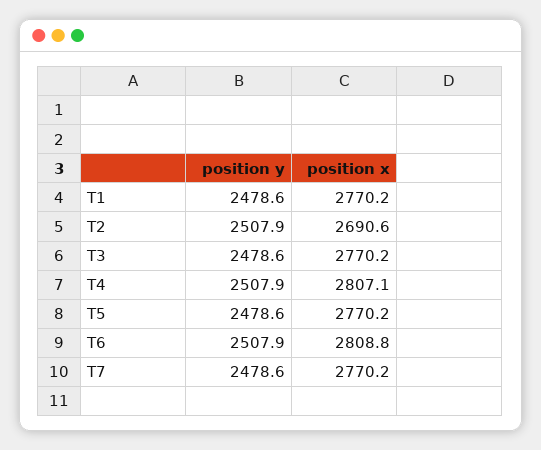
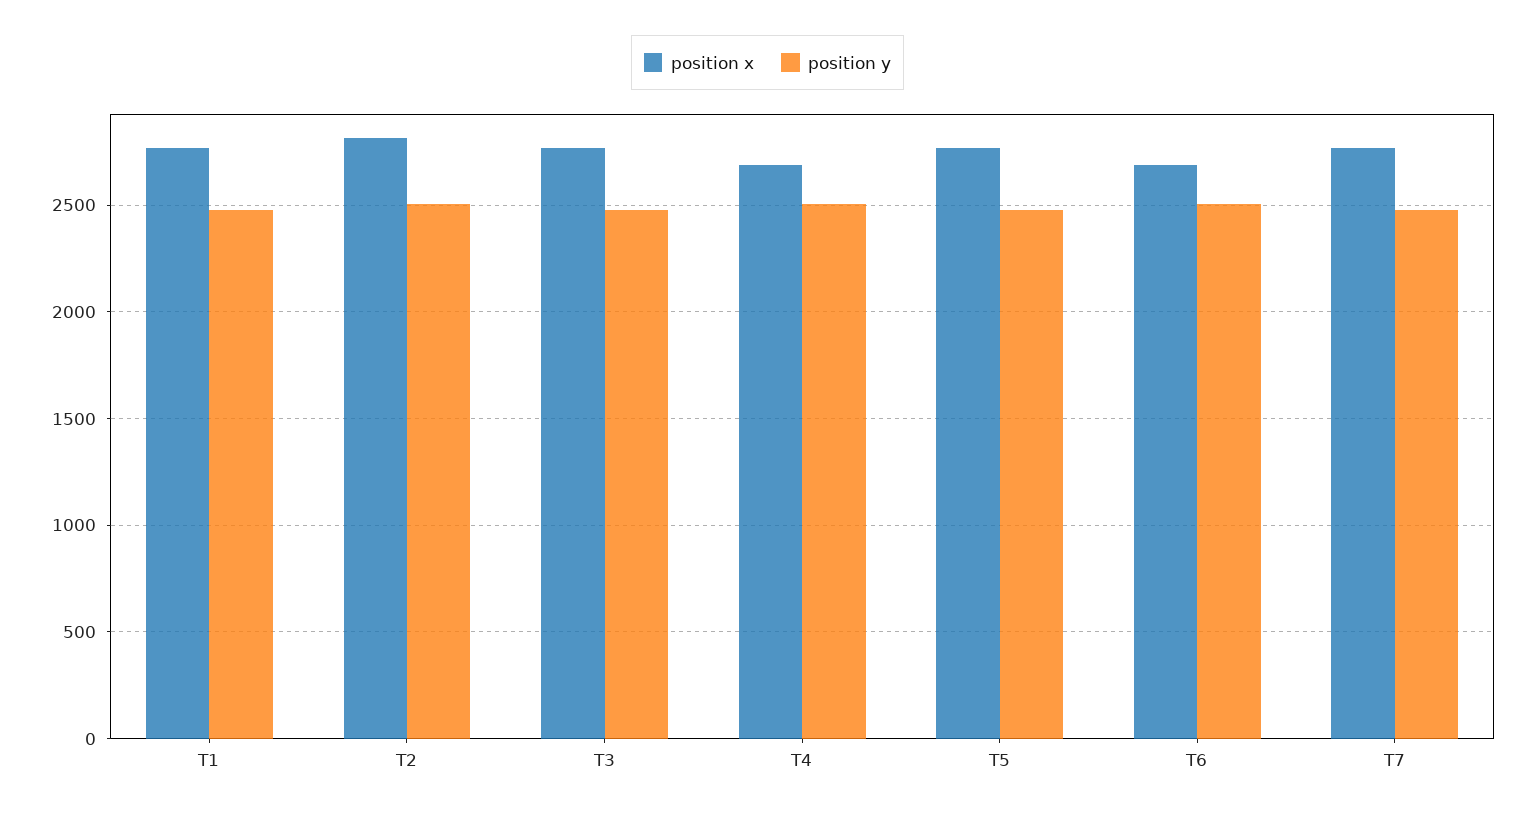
position x, T2: 2690.6 -> 2800
position x, T4: 2807.1 -> 2700
position x, T6: 2808.8 -> 2700

